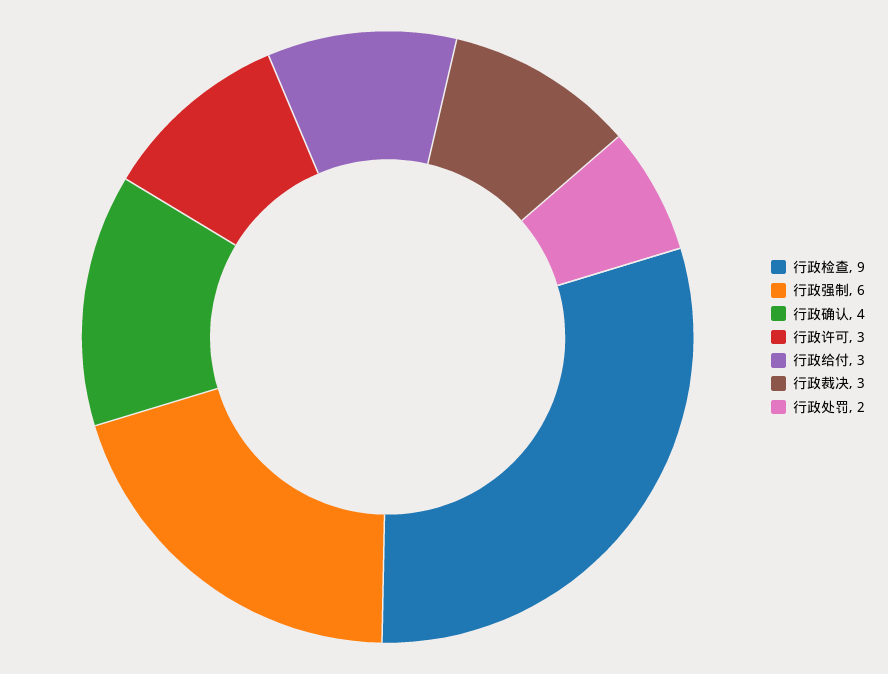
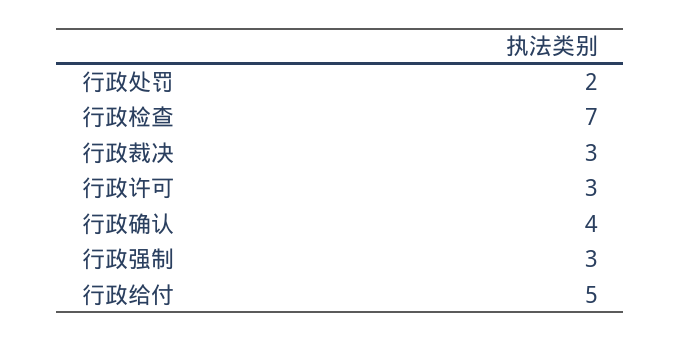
行政检查: 9 -> 7
行政强制: 6 -> 3
行政给付: 3 -> 5

